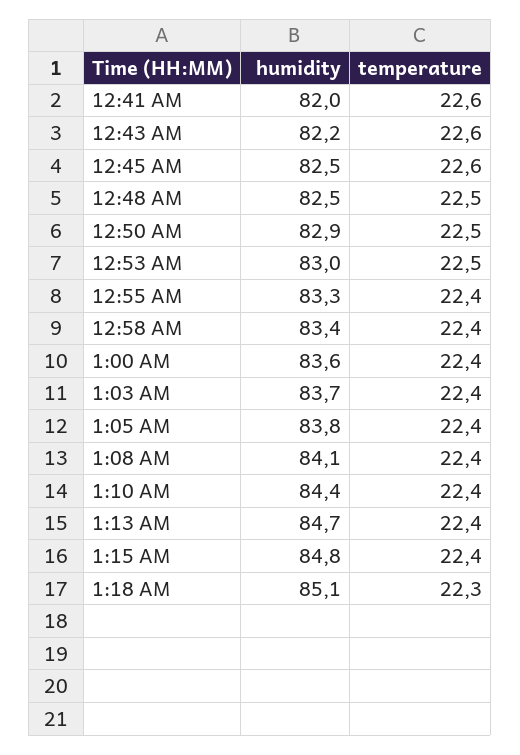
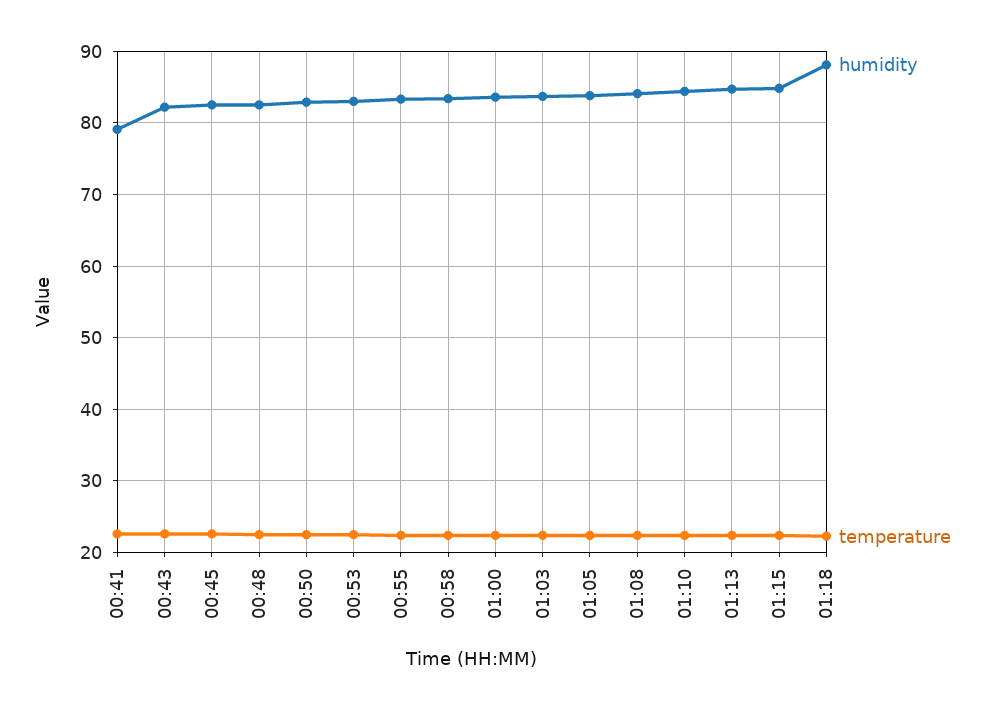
humidity, 12:41 AM: 82 -> 79
humidity, 1:18 AM: 85.1 -> 88

